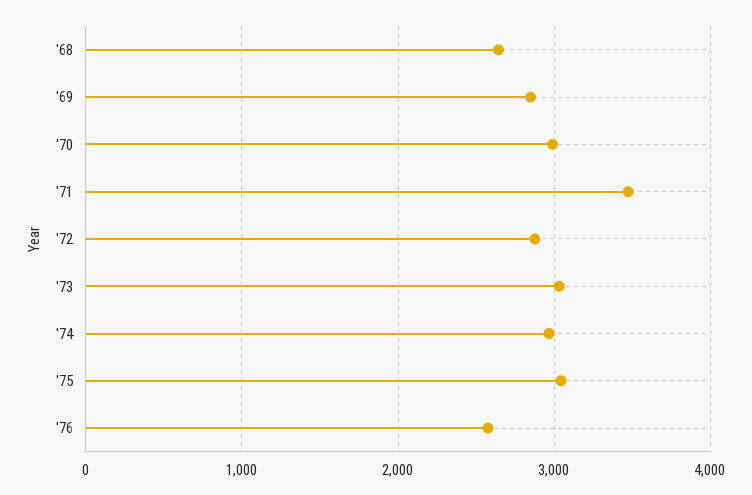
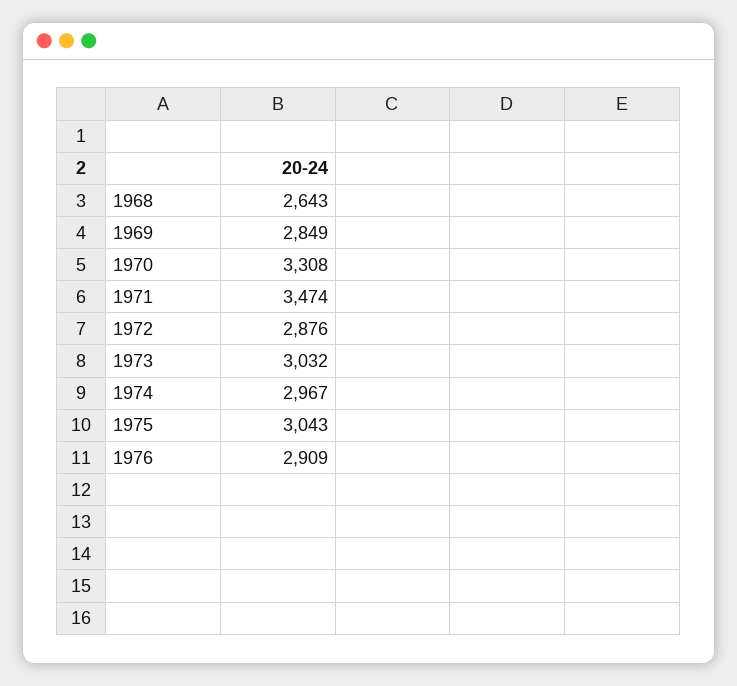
'70: 3000 -> 3308
'76: 2600 -> 2909

